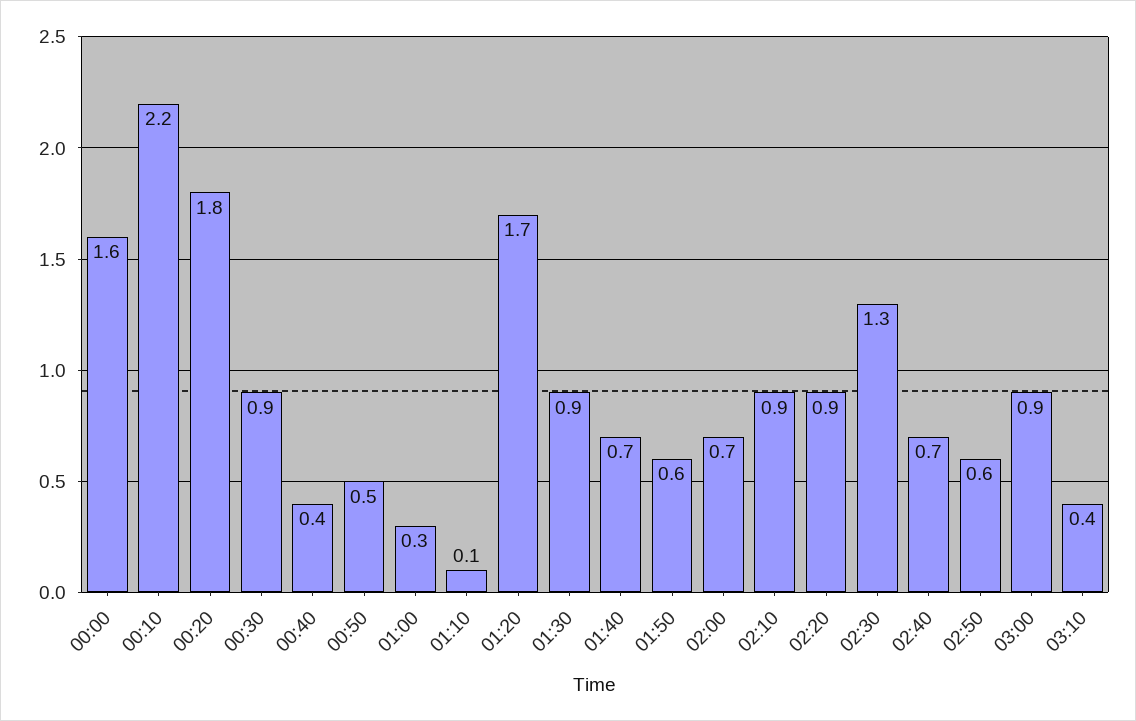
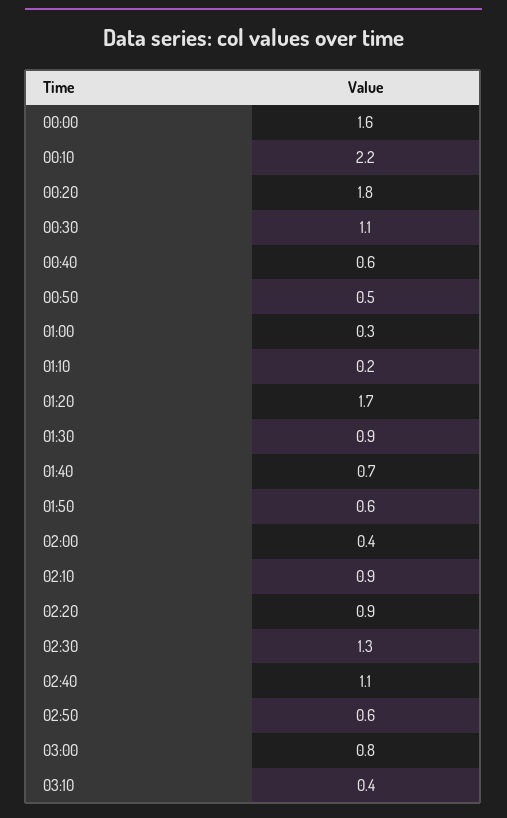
00:30: 0.9 -> 1.1
00:40: 0.4 -> 0.6
01:10: 0.1 -> 0.2
02:00: 0.7 -> 0.4
02:40: 0.7 -> 1.1
03:00: 0.9 -> 0.8

